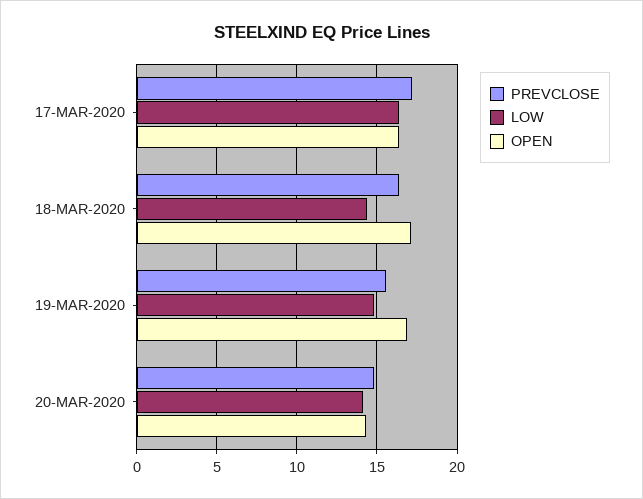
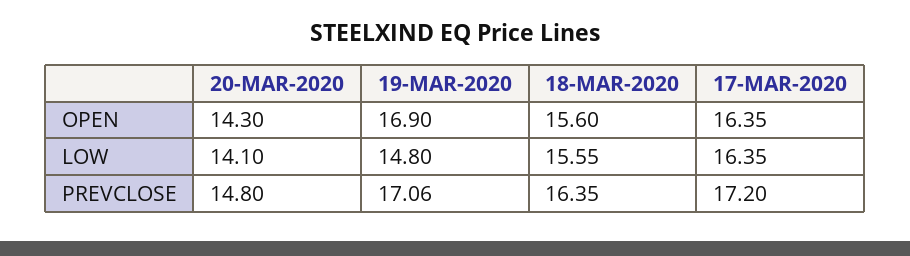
LOW, 18-MAR-2020: 14.5 -> 15.55
OPEN, 18-MAR-2020: 17 -> 15.6
PREVCLOSE, 19-MAR-2020: 15.5 -> 17.06

